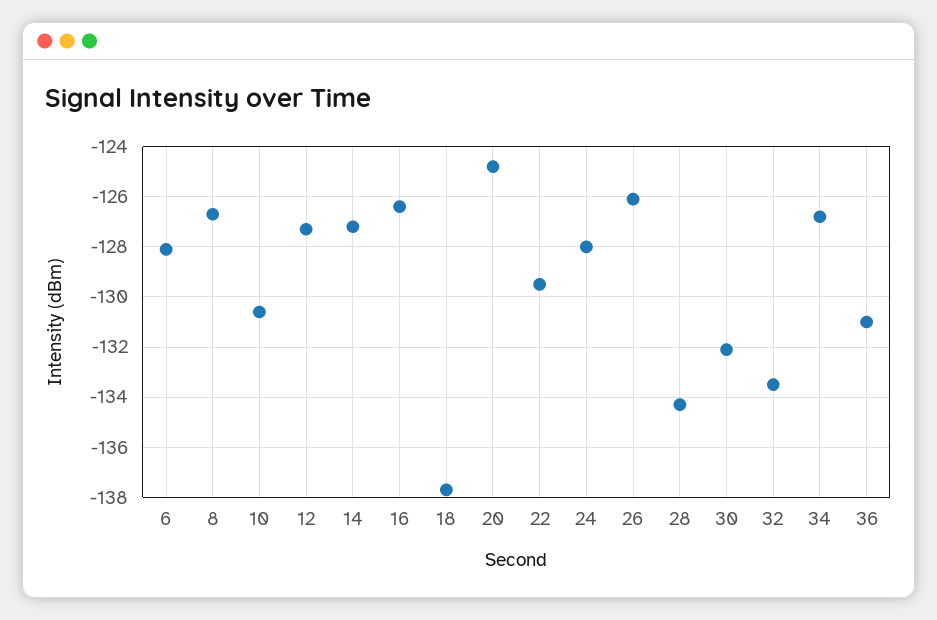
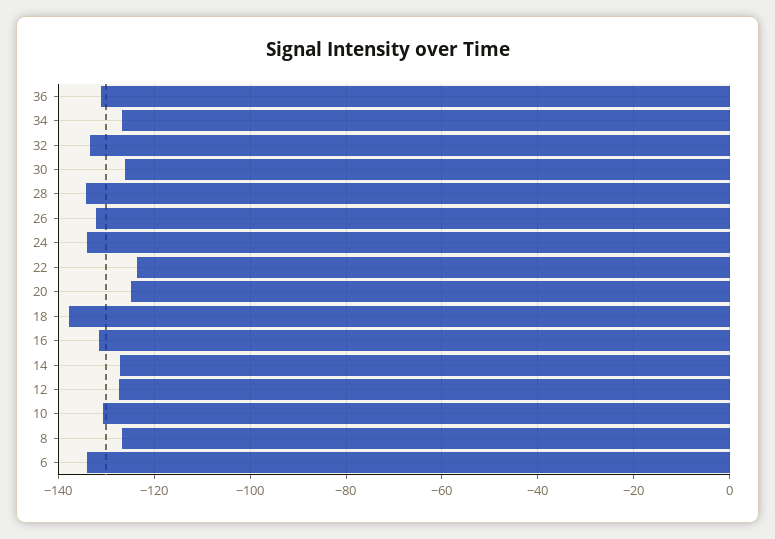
6: -128 -> -134
16: -126.5 -> -132
22: -129.5 -> -124
24: -128 -> -134
26: -126 -> -132
30: -132 -> -126

